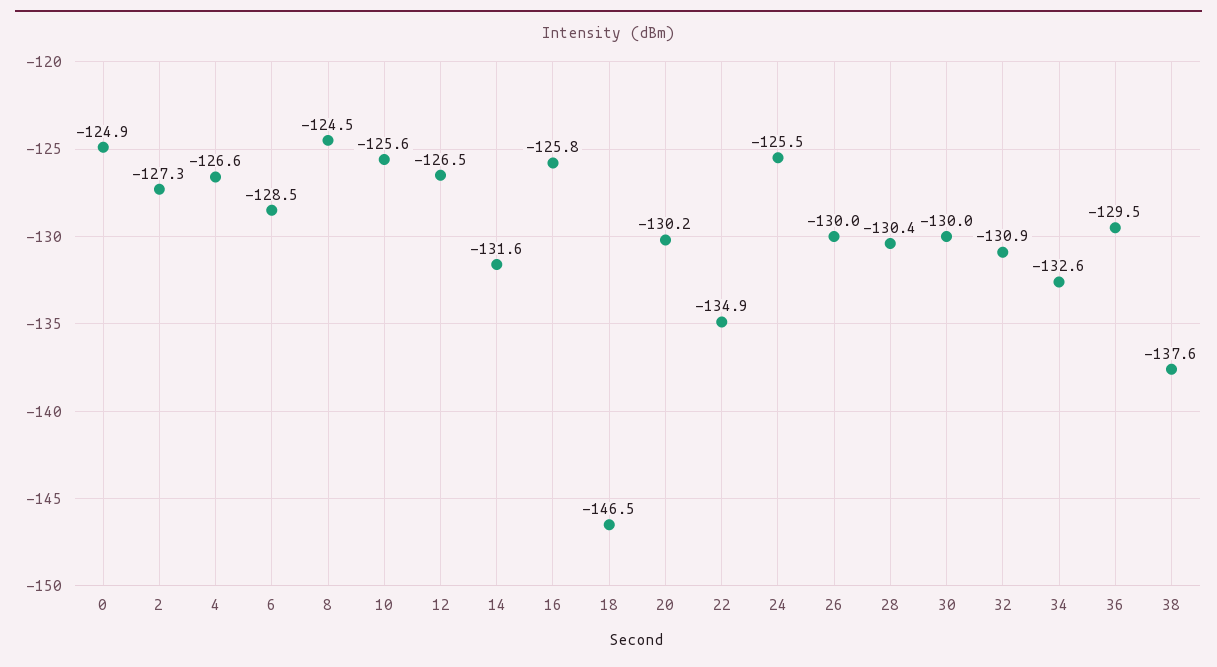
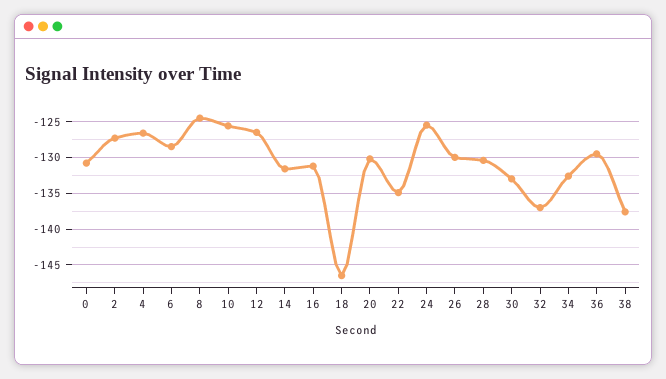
0: -124.9 -> -131
16: -125.8 -> -131
30: -130 -> -133
32: -130.9 -> -137

